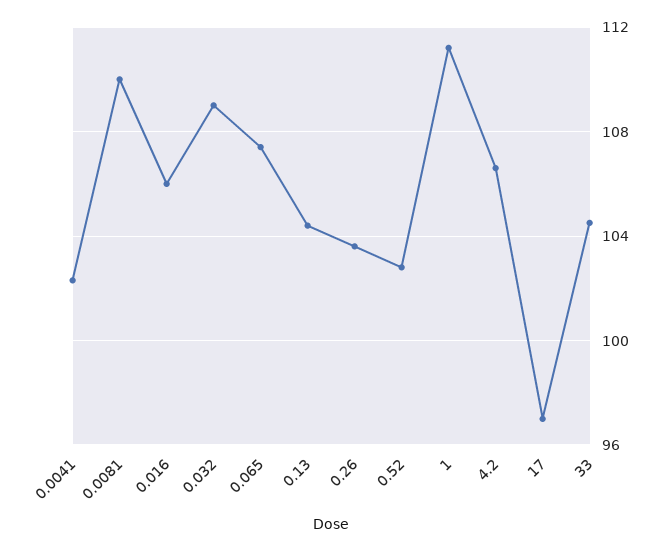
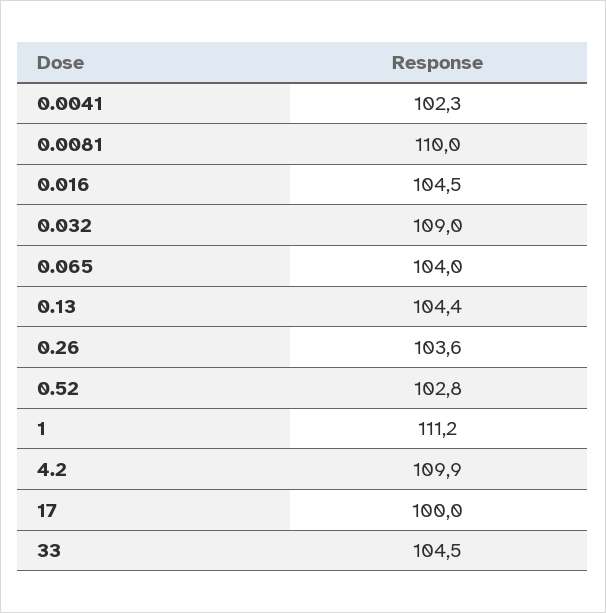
0.016: 106 -> 104.5
0.065: 107.5 -> 104
4.2: 106.5 -> 109.9
17: 97 -> 100

